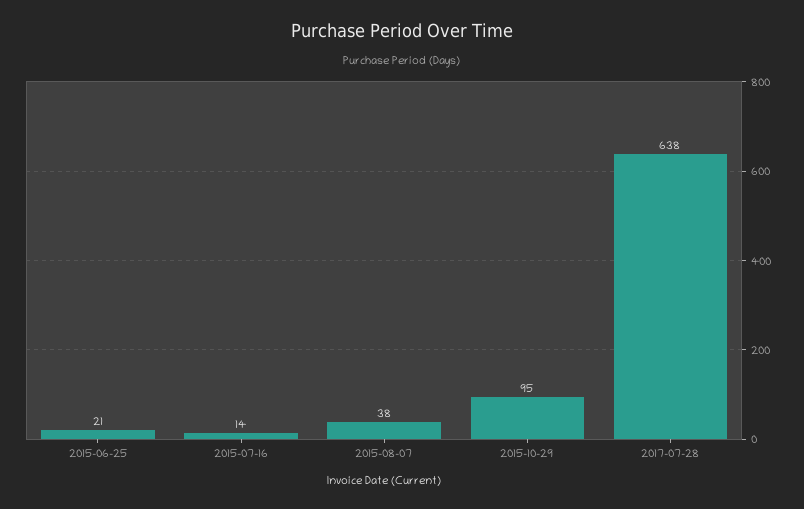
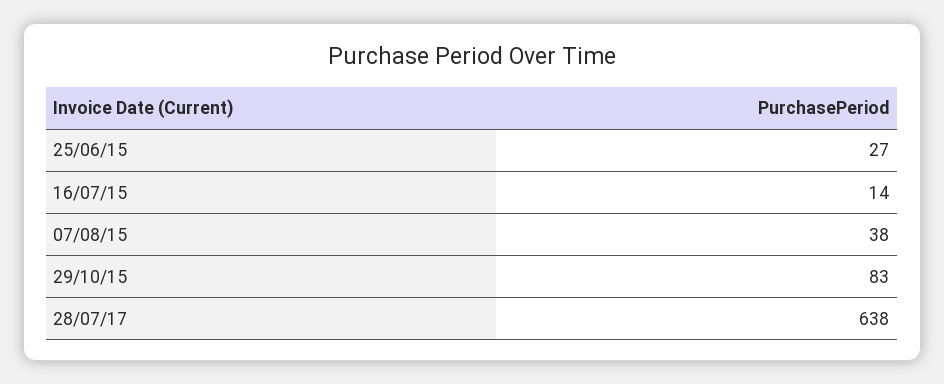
2015-06-25: 21 -> 27
2015-10-29: 95 -> 83

